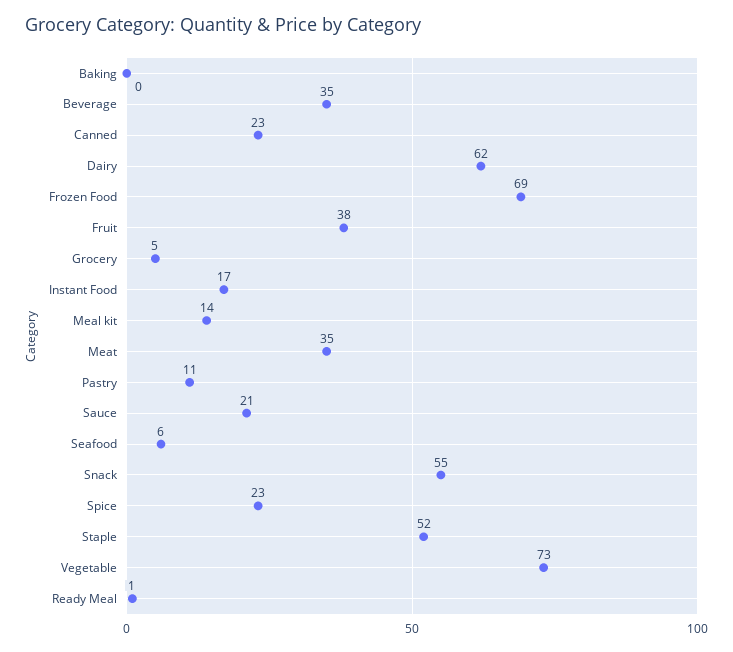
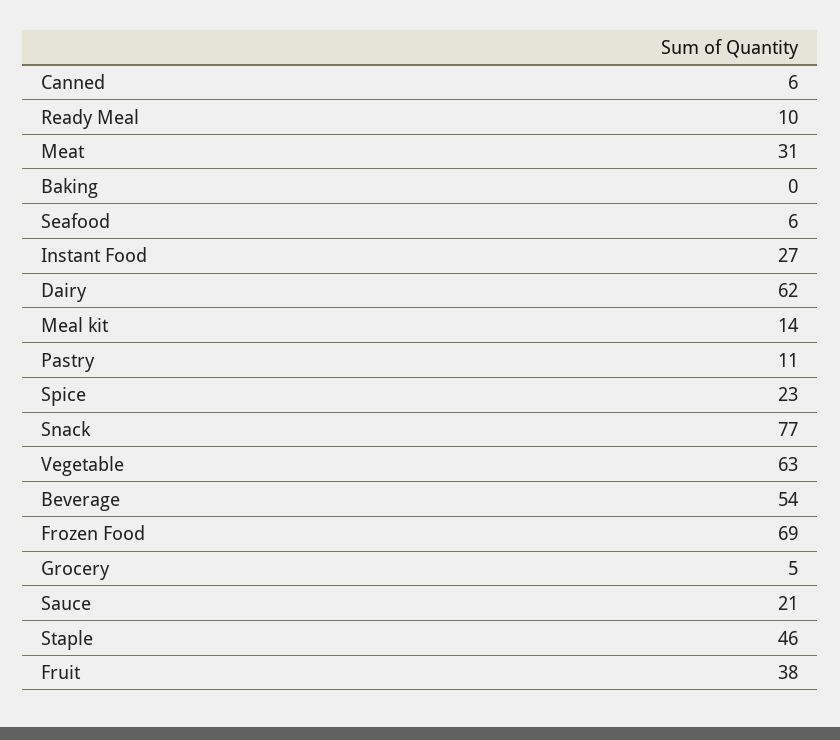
Beverage: 35 -> 54
Canned: 23 -> 6
Instant Food: 17 -> 27
Meat: 35 -> 31
Snack: 55 -> 77
Staple: 52 -> 46
Vegetable: 73 -> 63
Ready Meal: 1 -> 10

